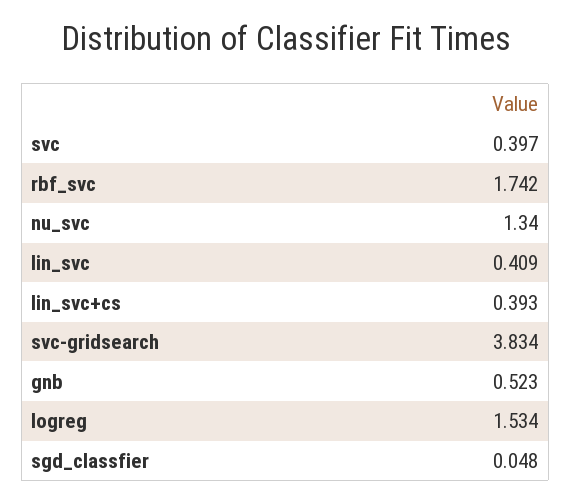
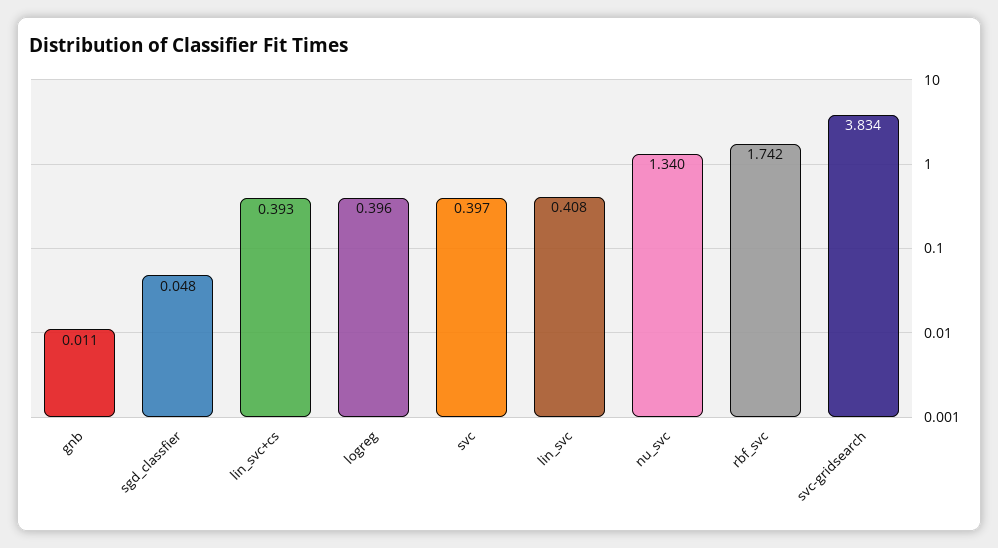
lin_svc: 0.409 -> 0.408
gnb: 0.523 -> 0.011
logreg: 1.534 -> 0.396

